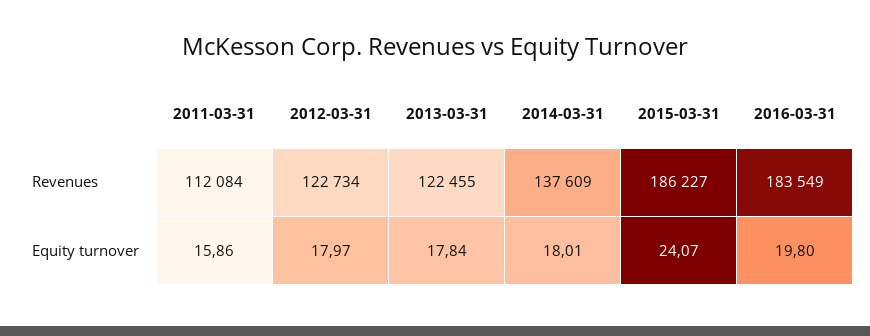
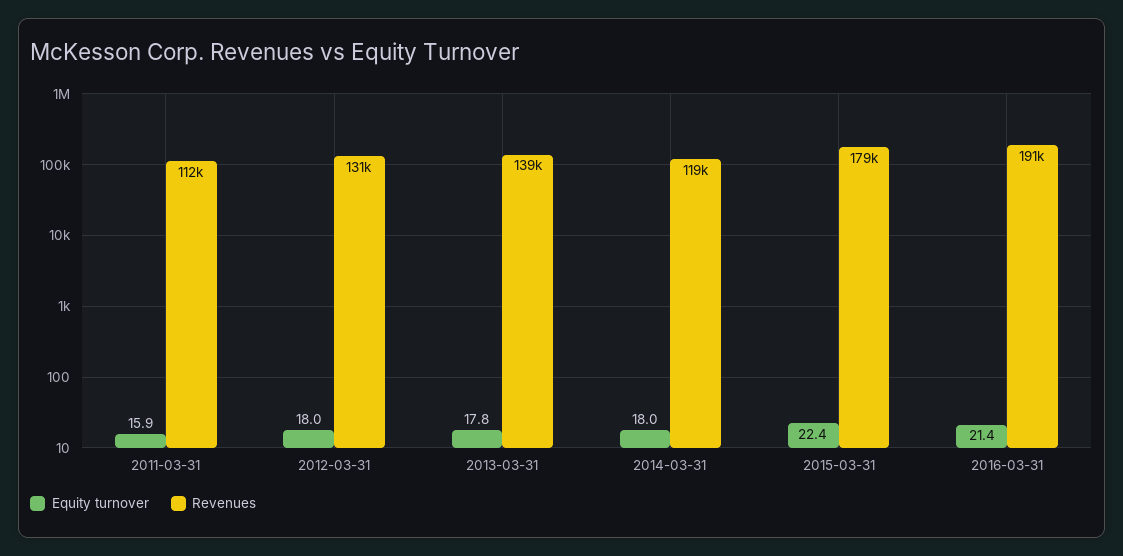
Revenues, 2012-03-31: 122734 -> 131000
Revenues, 2013-03-31: 122455 -> 139000
Revenues, 2014-03-31: 137609 -> 119000
Revenues, 2015-03-31: 186227 -> 179000
Revenues, 2016-03-31: 183549 -> 191000
Equity turnover, 2015-03-31: 24.07 -> 22.4
Equity turnover, 2016-03-31: 19.8 -> 21.4

